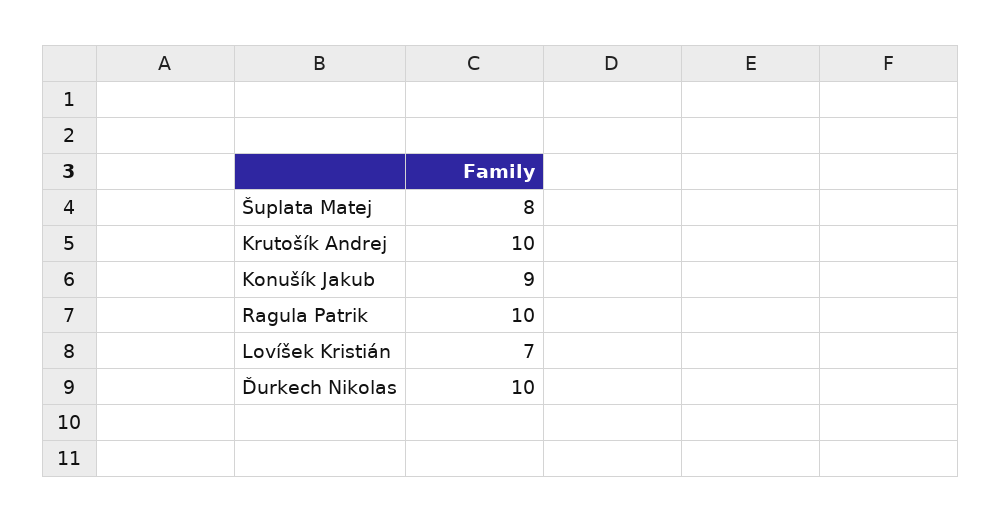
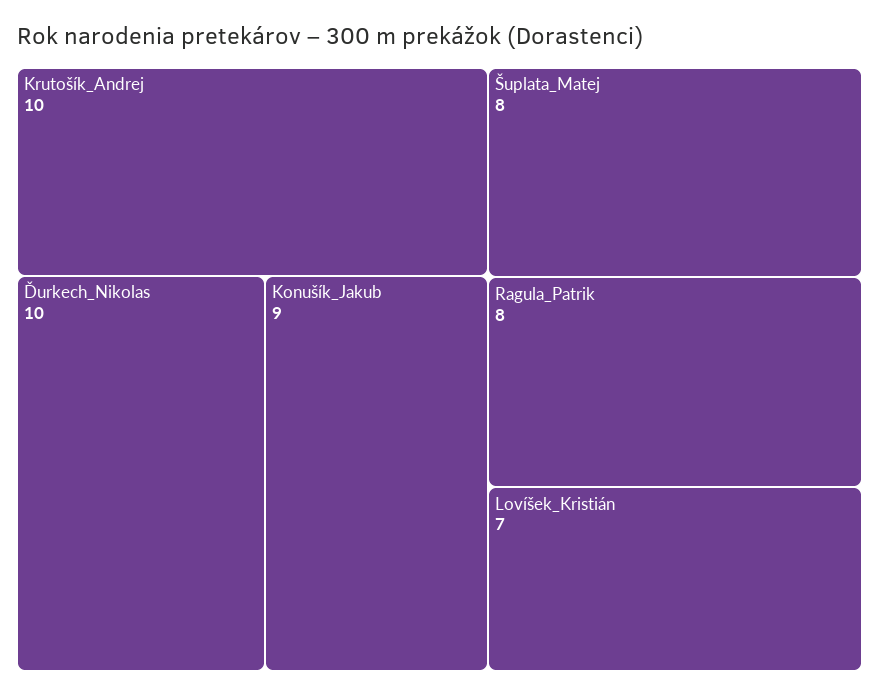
Ragula Patrik: 10 -> 8

